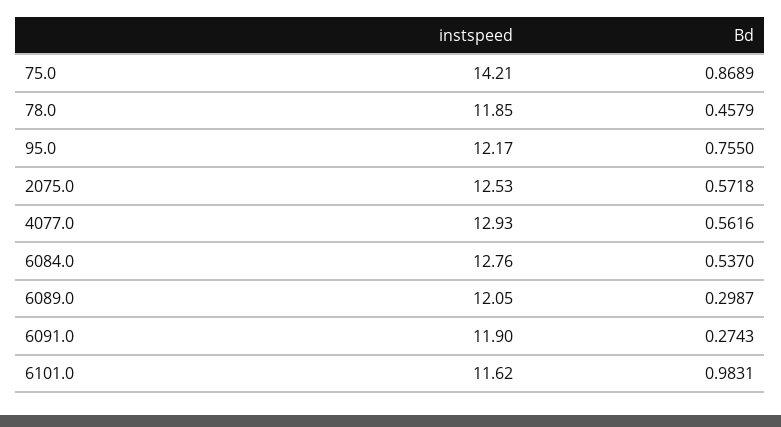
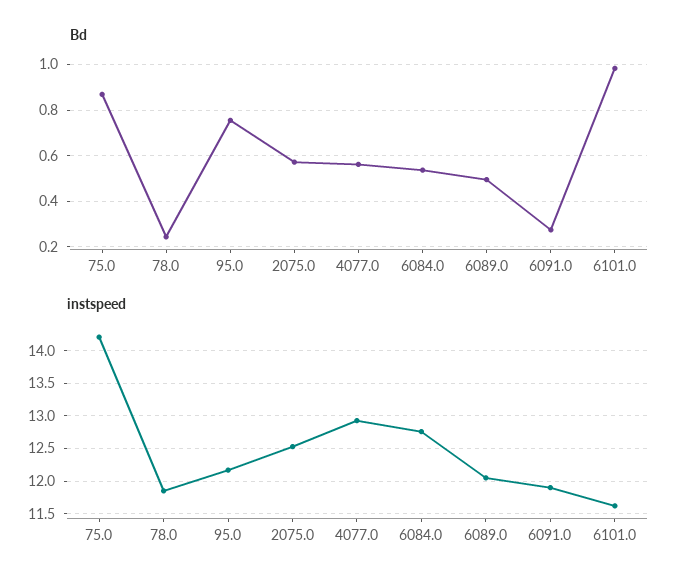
Bd, 78.0: 0.4579 -> 0.25
Bd, 6089.0: 0.2987 -> 0.5

